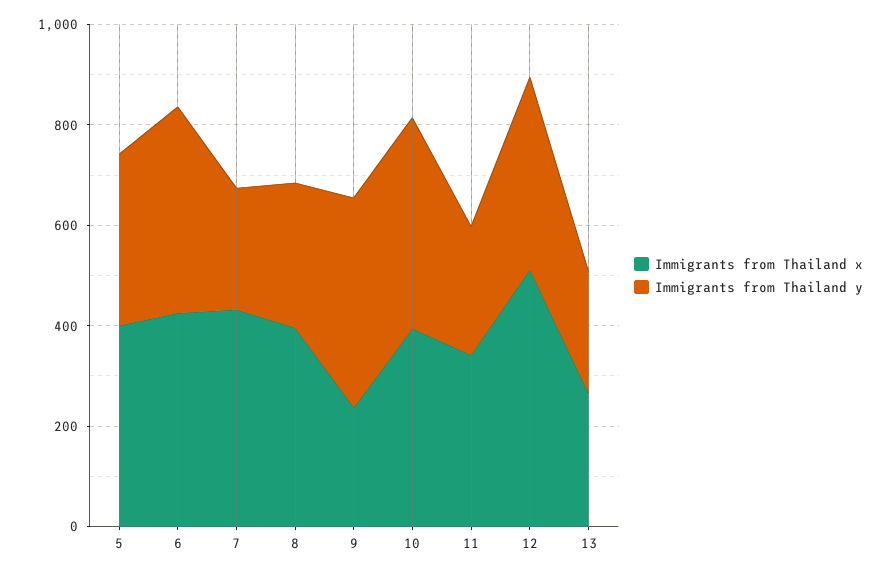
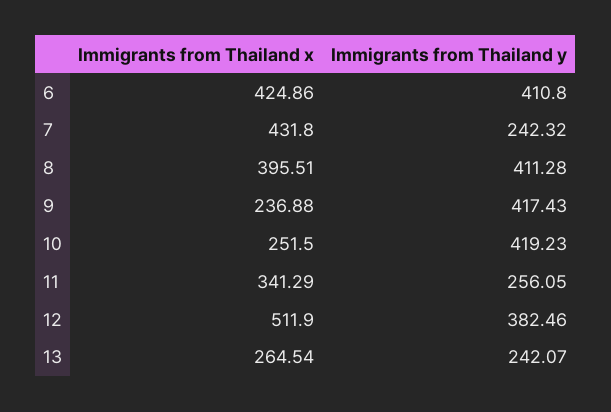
Immigrants from Thailand x, 5: 400 -> none
Immigrants from Thailand y, 5: 350 -> none
Immigrants from Thailand y, 8: 300 -> 411.28
Immigrants from Thailand x, 10: 400 -> 251.5

